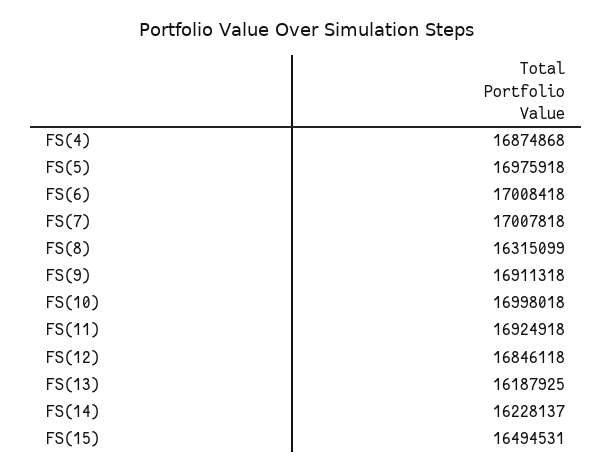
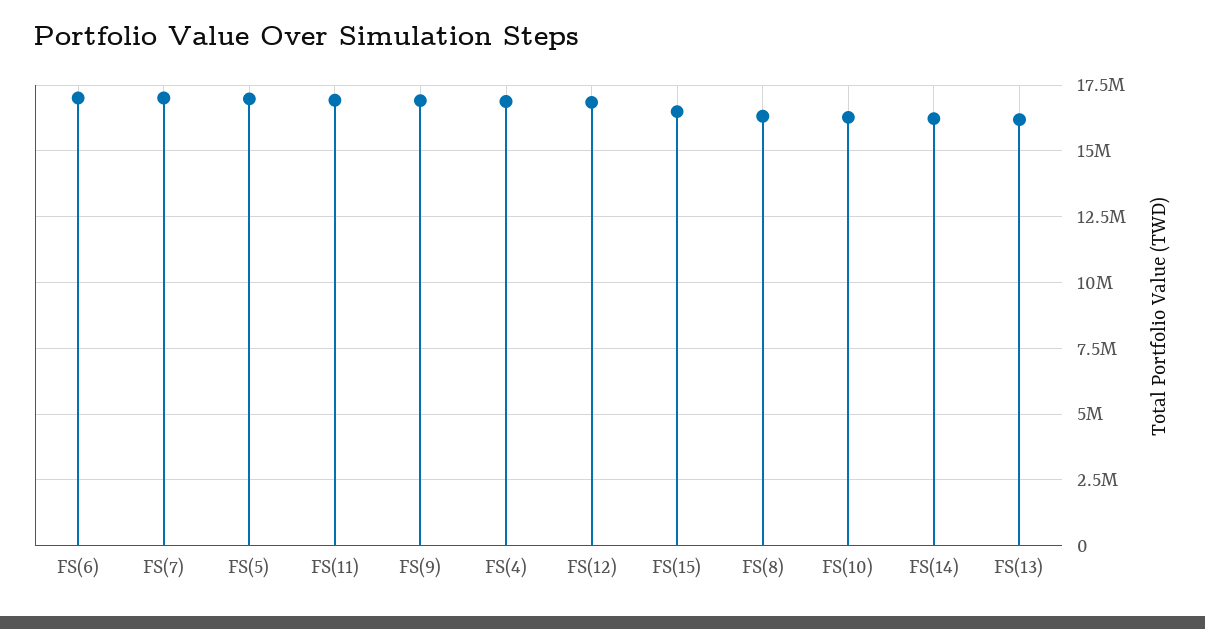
FS(10): 16998018 -> 16250000

